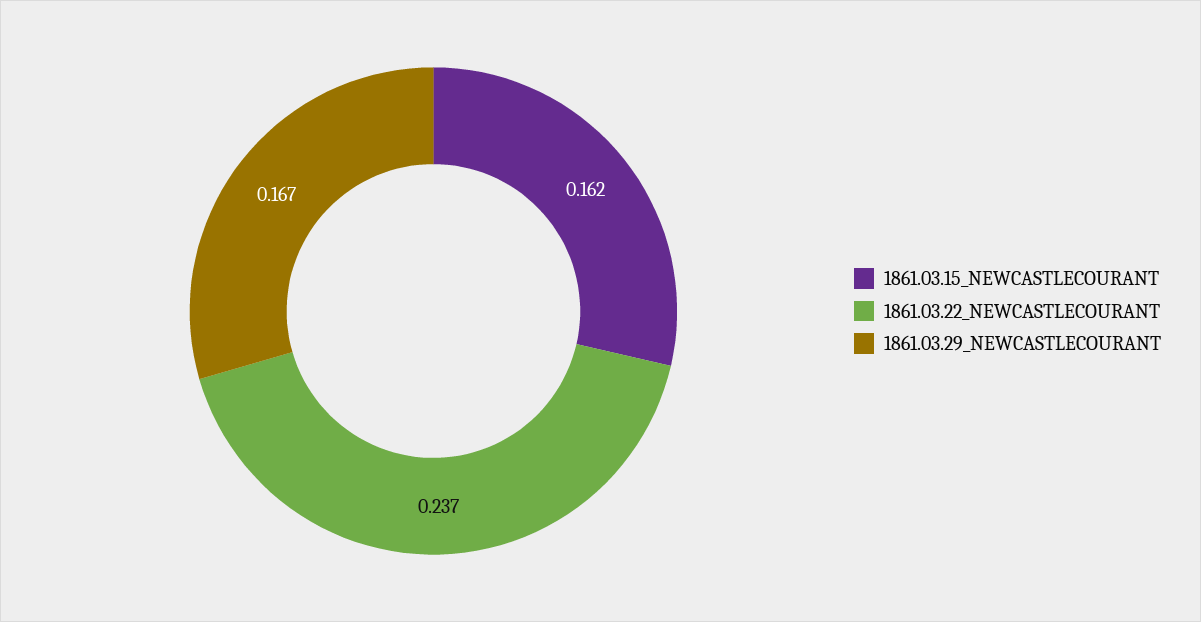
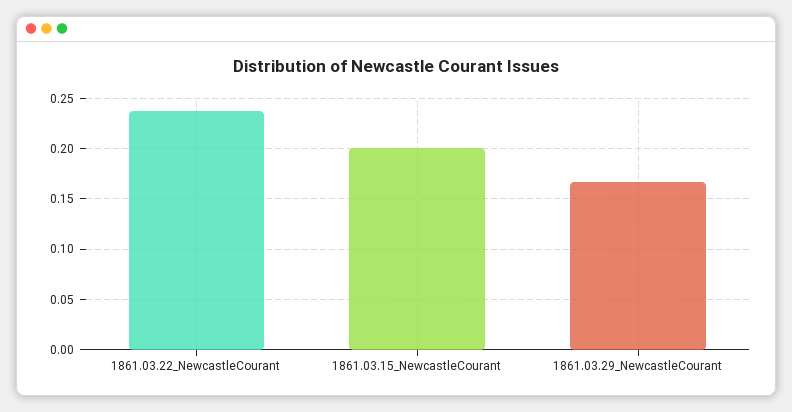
1861.03.15_NEWCASTLECOURANT: 0.162 -> 0.2

